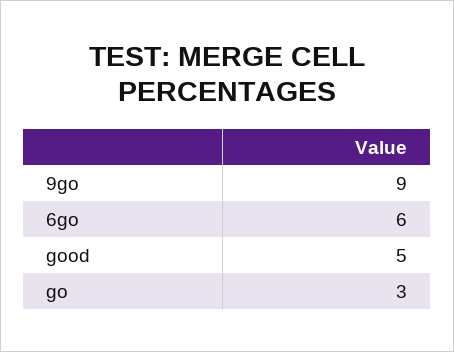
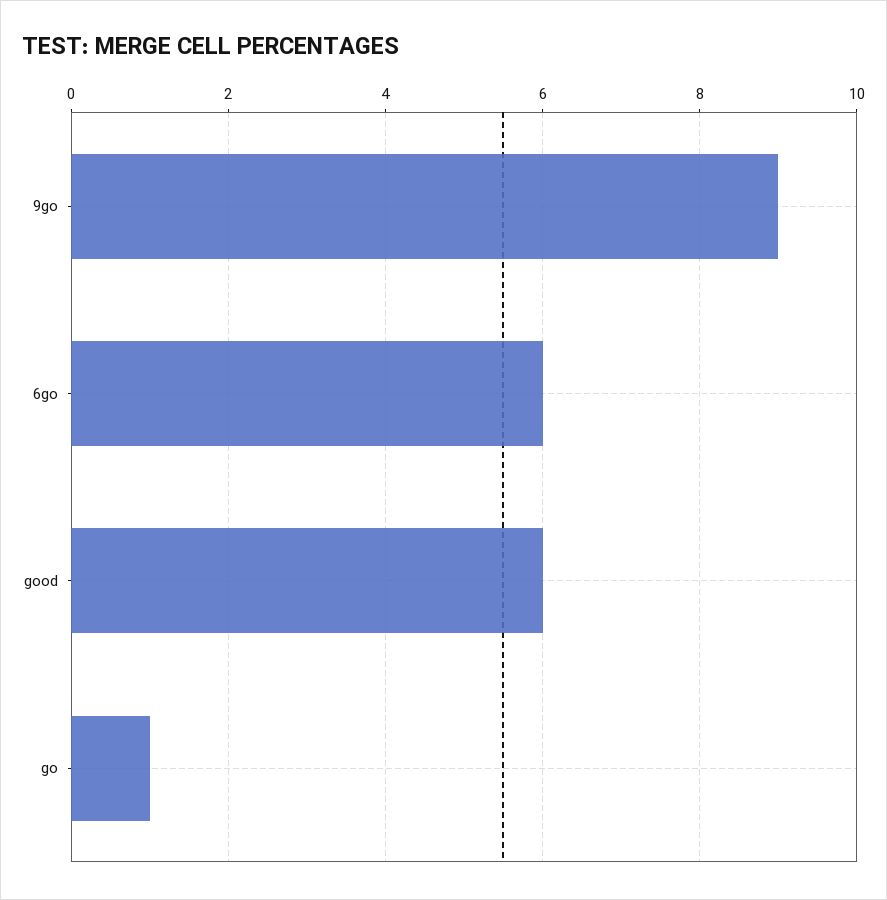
good: 5 -> 6
go: 3 -> 1

